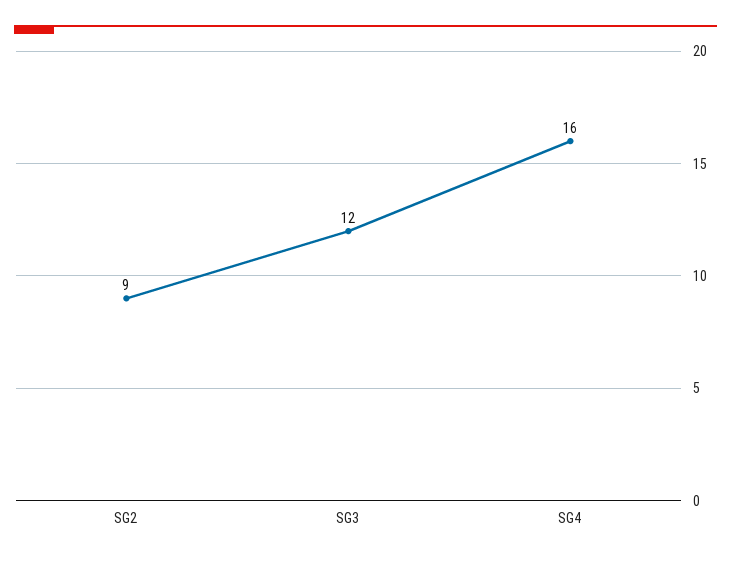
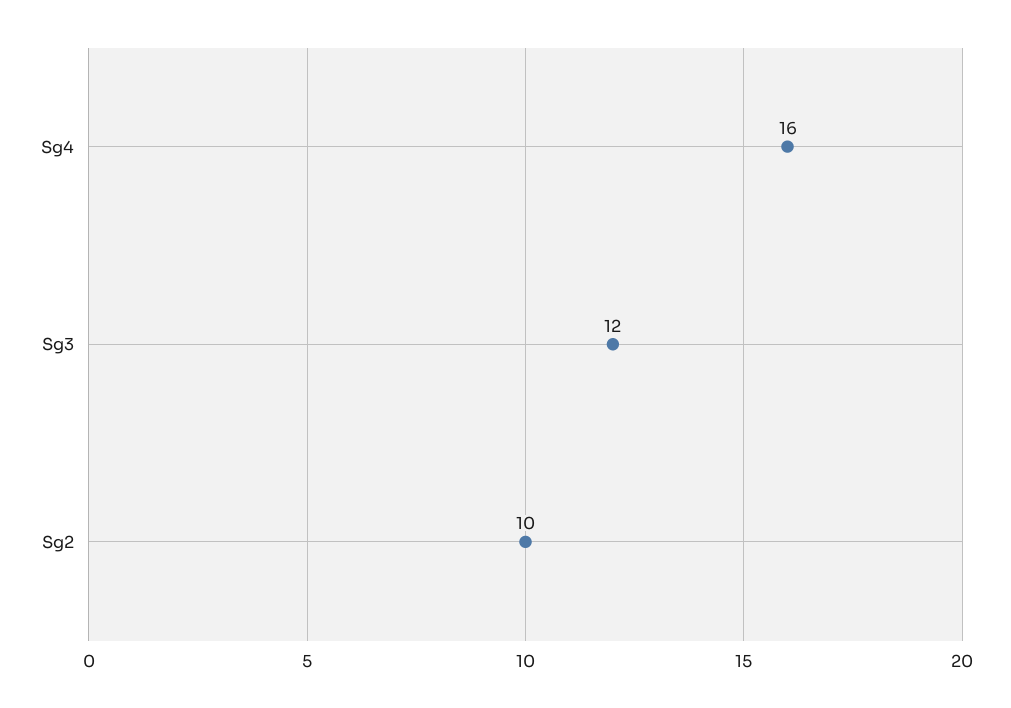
SG2: 9 -> 10

